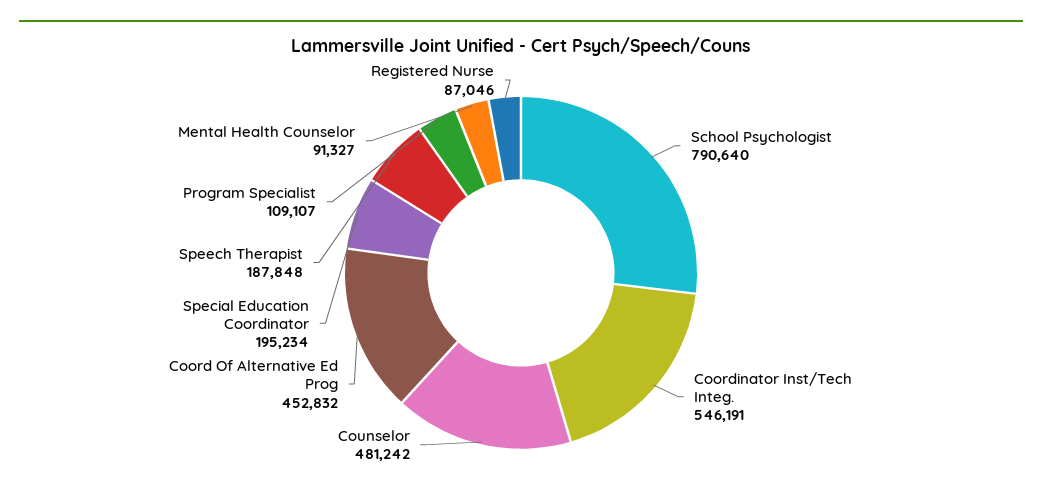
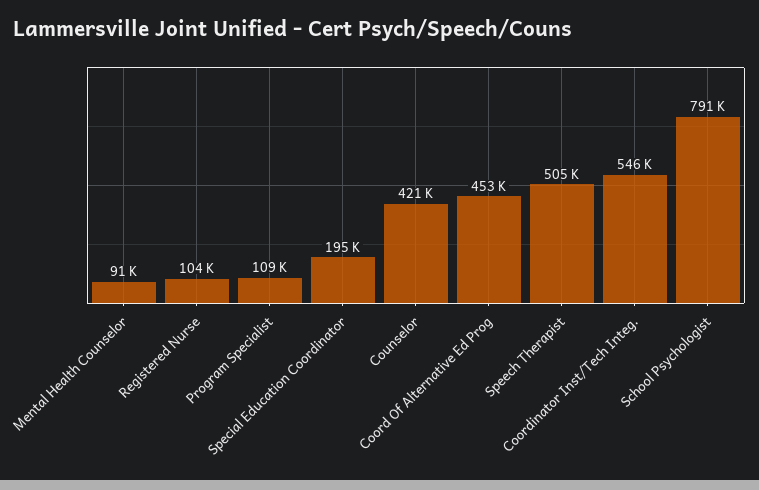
Counselor: 481242 -> 421000
Speech Therapist: 187848 -> 505000
Registered Nurse: 87046 -> 104000

